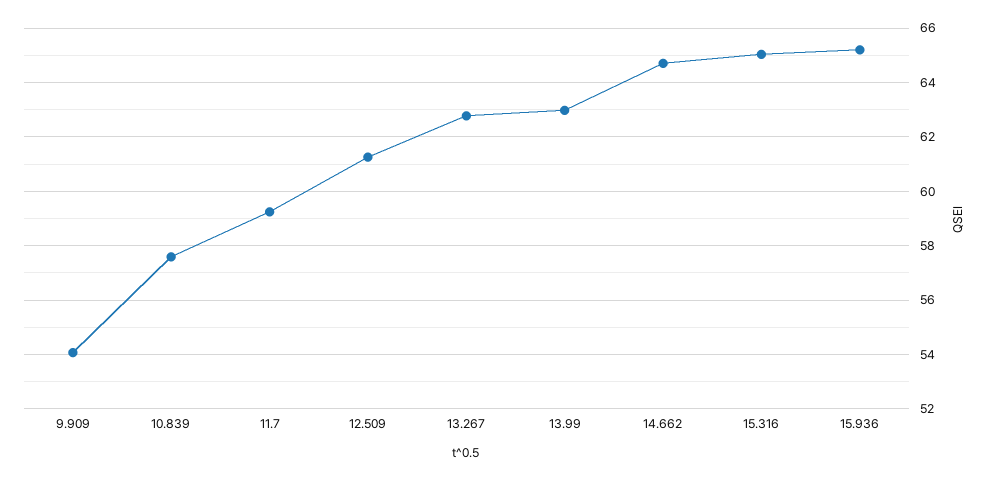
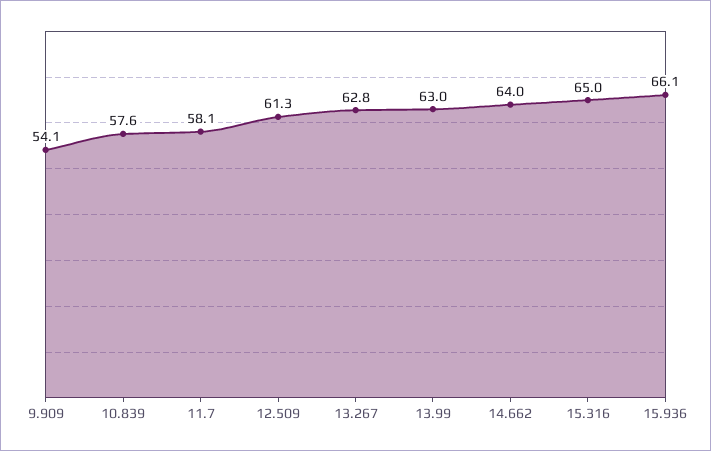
11.7: 59.25 -> 58.1
14.662: 64.75 -> 64
15.936: 65.25 -> 66.1

